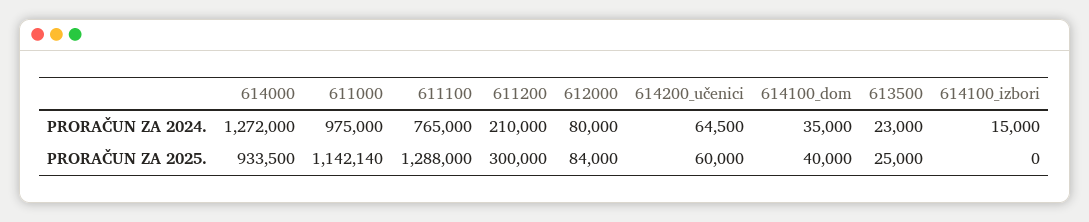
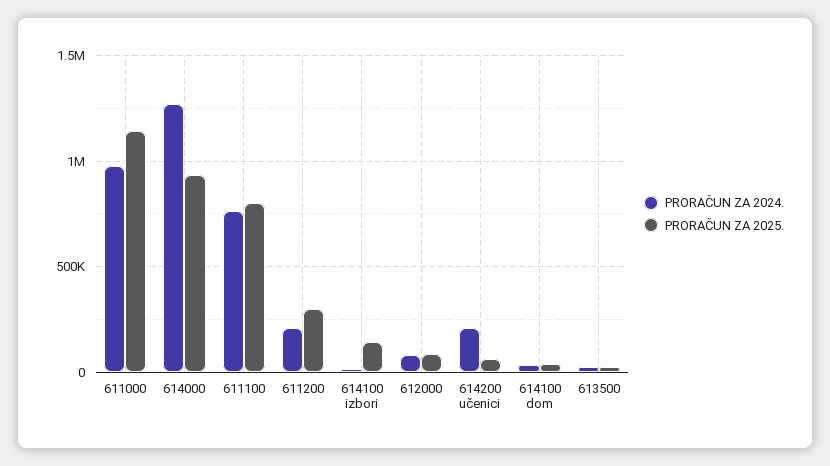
PRORAČUN ZA 2024., 614200_učenici: 64500 -> 200000
PRORAČUN ZA 2025., 611100: 1288000 -> 800000
PRORAČUN ZA 2025., 614100_izbori: 0 -> 150000

